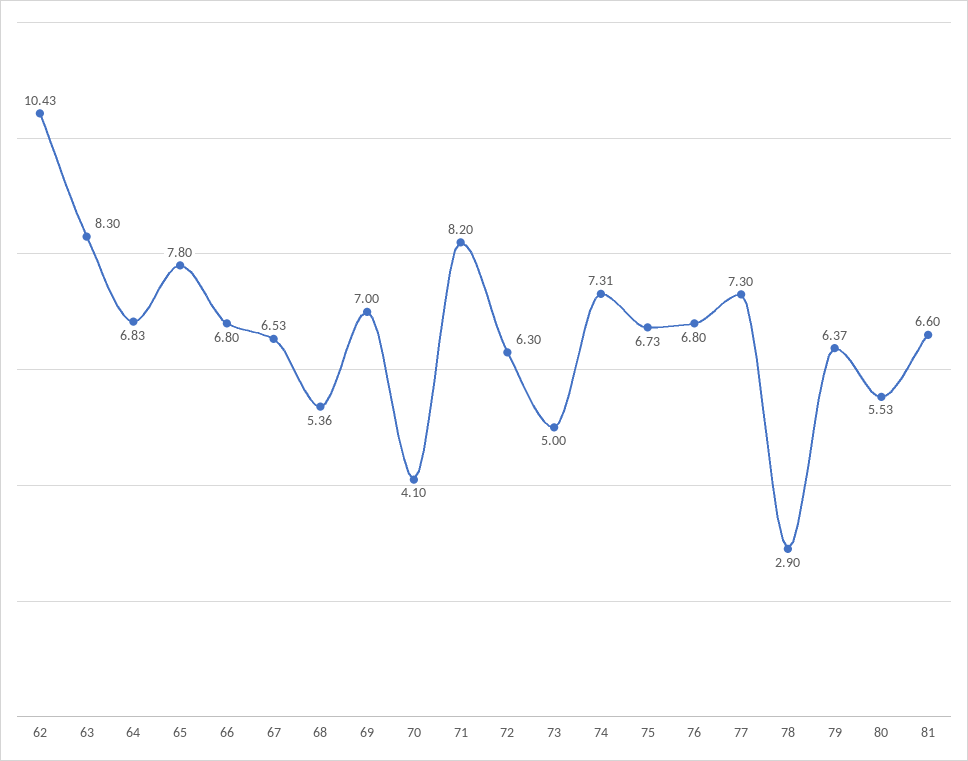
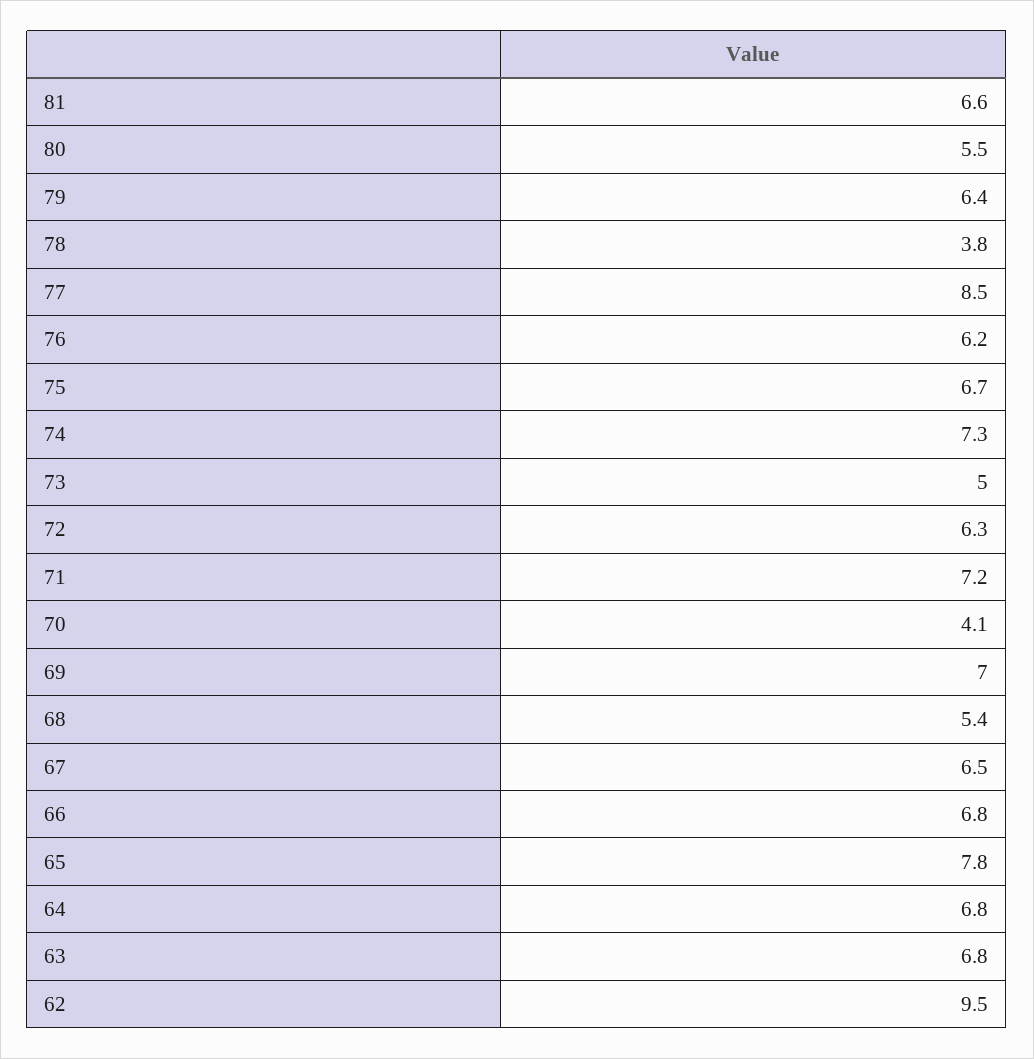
62: 10.43 -> 9.5
63: 8.3 -> 6.8
71: 8.2 -> 7.2
76: 6.8 -> 6.2
77: 7.3 -> 8.5
78: 2.9 -> 3.8

